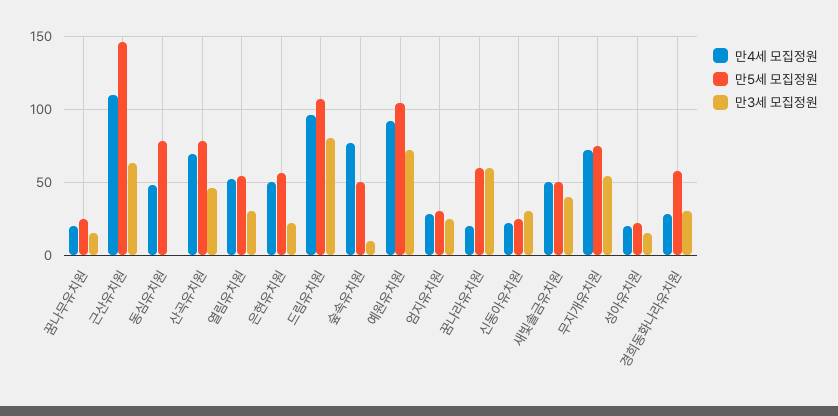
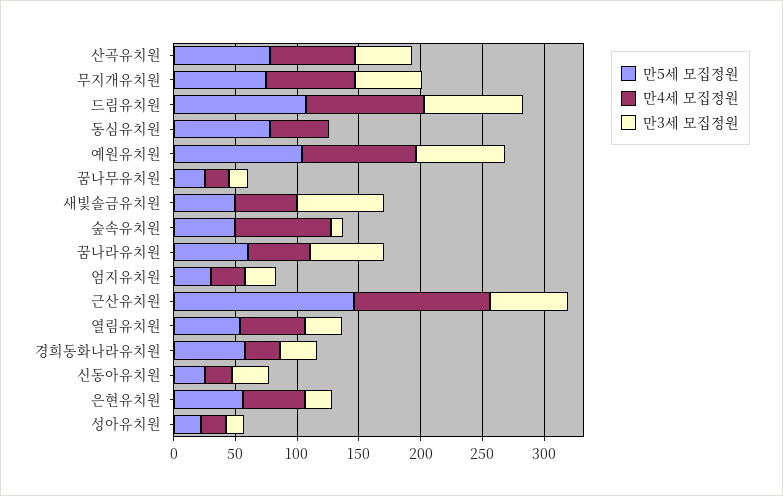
만4세 모집정원, 꿈나라유치원: 20 -> 50
만3세 모집정원, 새빛솔금유치원: 40 -> 70

